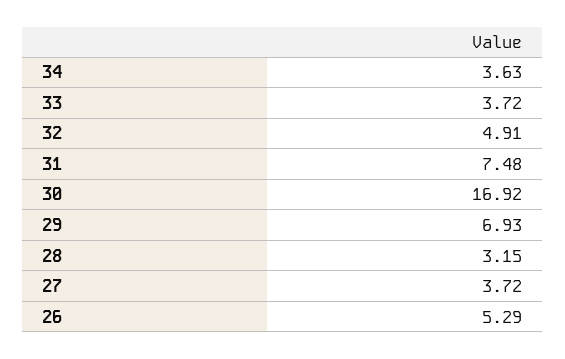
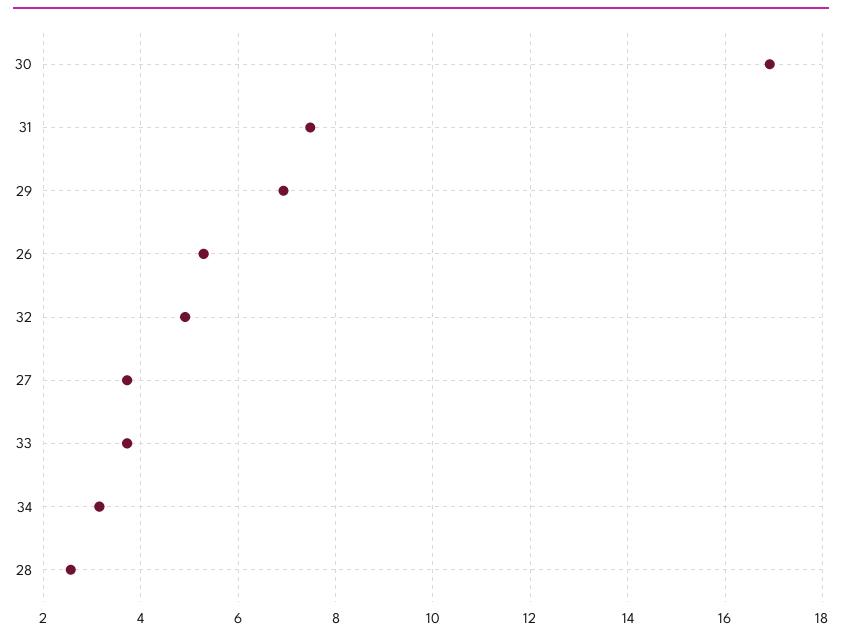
34: 3.63 -> 3.2
28: 3.15 -> 2.6

